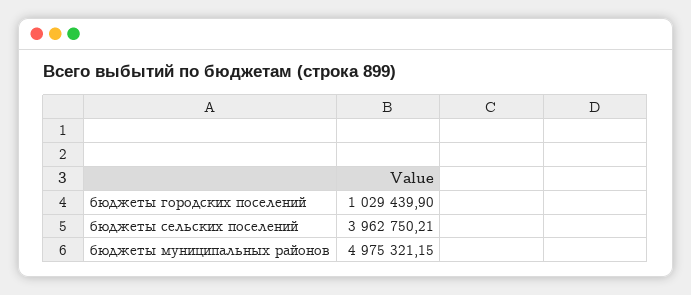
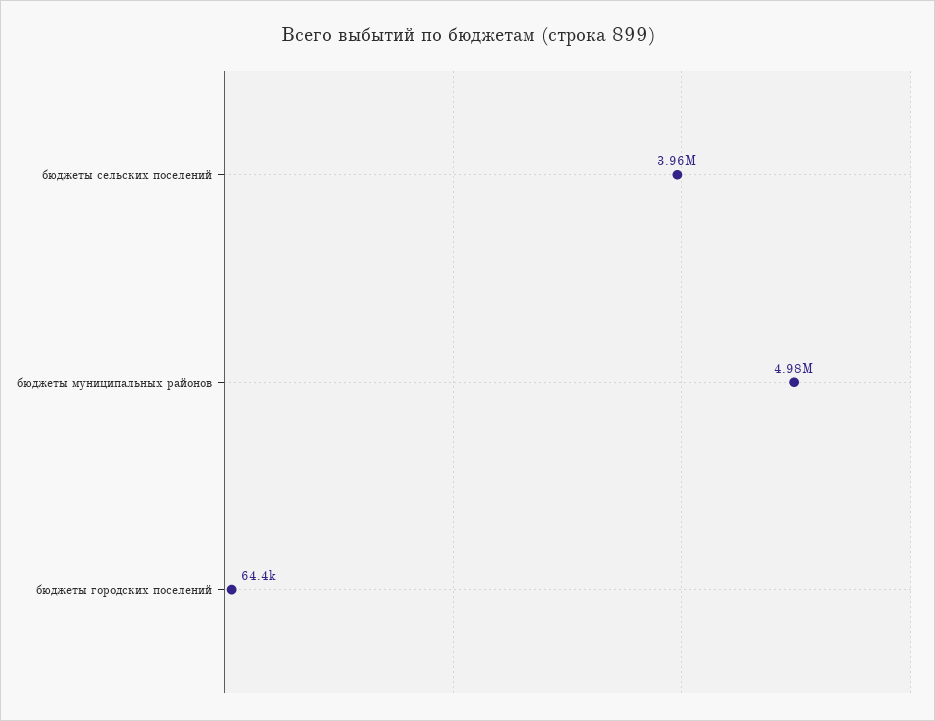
бюджеты городских поселений: 1029439.9 -> 64400

